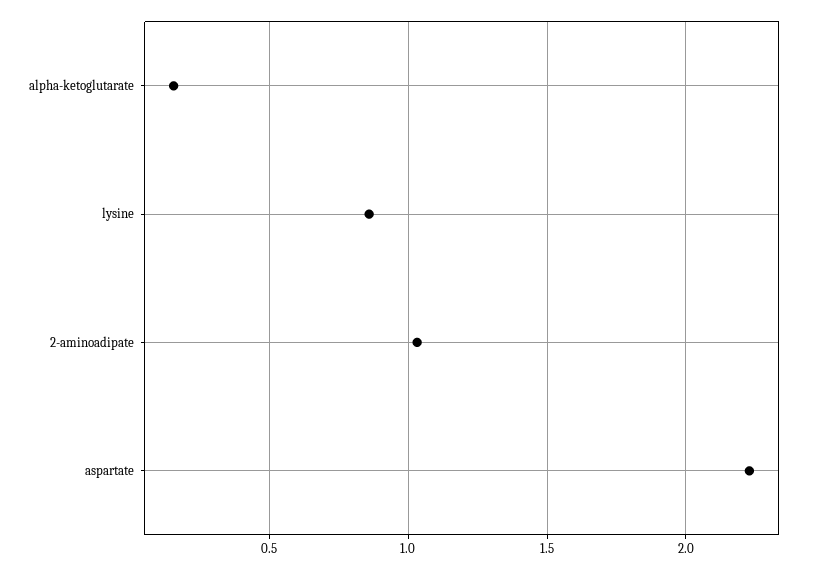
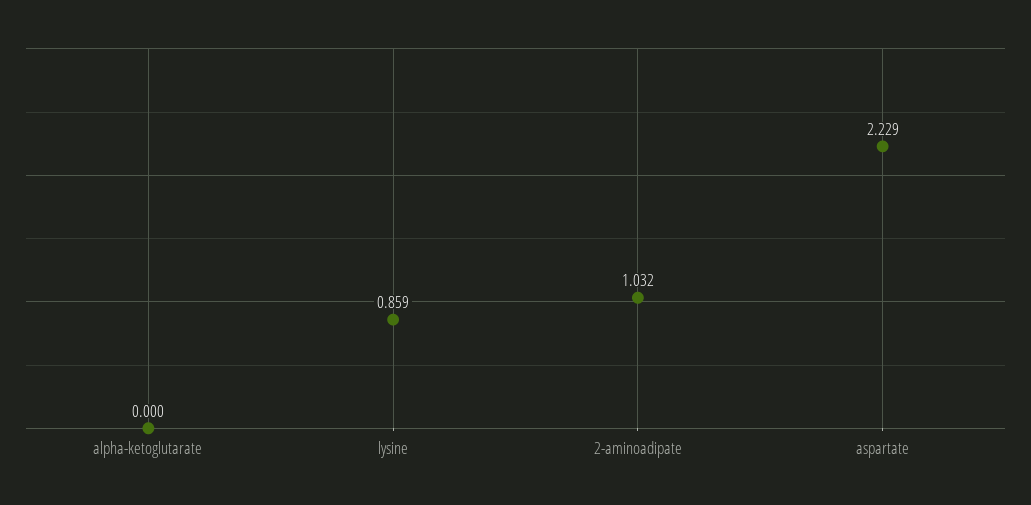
alpha-ketoglutarate: 0.15 -> 0

